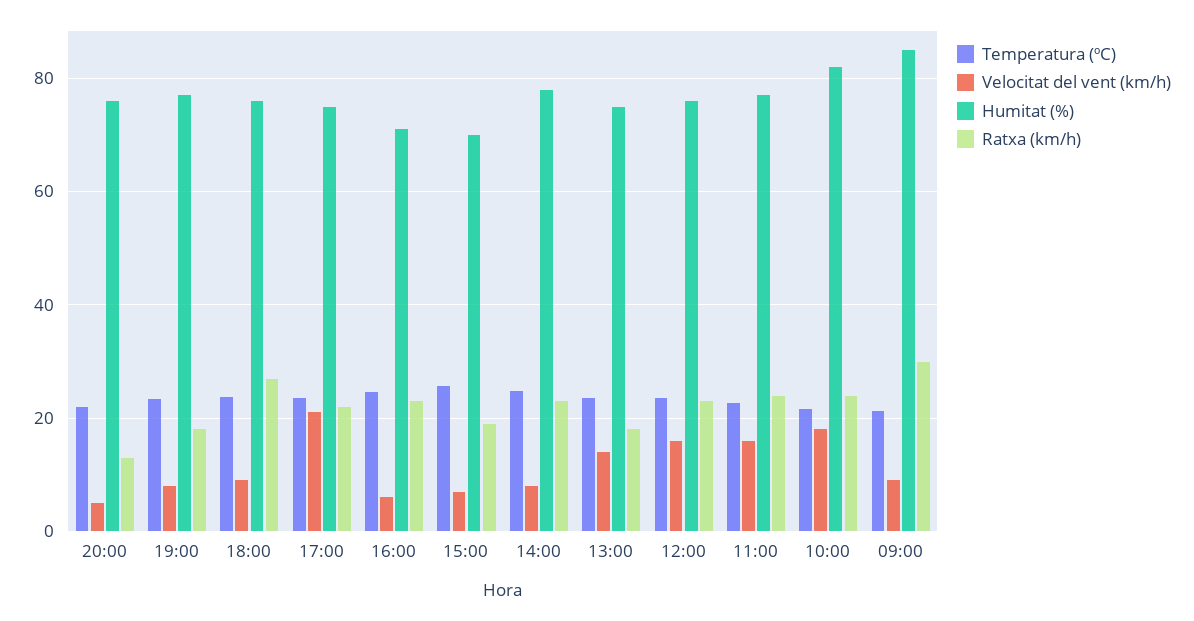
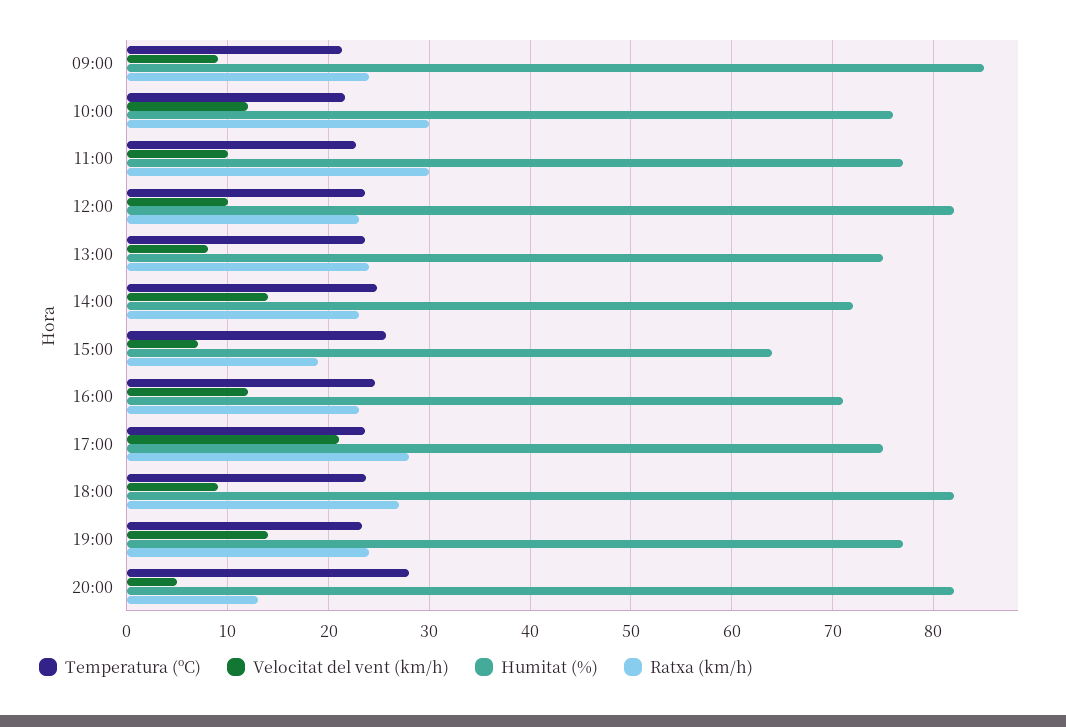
Temperatura (ºC), 20:00: 22 -> 28
Humitat (%), 20:00: 76 -> 82
Velocitat del vent (km/h), 19:00: 8 -> 14
Ratxa (km/h), 19:00: 18 -> 24
Humitat (%), 18:00: 76 -> 82
Ratxa (km/h), 17:00: 22 -> 28
Velocitat del vent (km/h), 16:00: 6 -> 12
Humitat (%), 15:00: 70 -> 64
Velocitat del vent (km/h), 14:00: 8 -> 14
Humitat (%), 14:00: 78 -> 72
Velocitat del vent (km/h), 13:00: 14 -> 8
Ratxa (km/h), 13:00: 18 -> 24
Velocitat del vent (km/h), 12:00: 16 -> 10
Humitat (%), 12:00: 76 -> 82
Velocitat del vent (km/h), 11:00: 16 -> 10
Ratxa (km/h), 11:00: 24 -> 30
Velocitat del vent (km/h), 10:00: 18 -> 12
Humitat (%), 10:00: 82 -> 76
Ratxa (km/h), 10:00: 24 -> 30
Ratxa (km/h), 09:00: 30 -> 24

